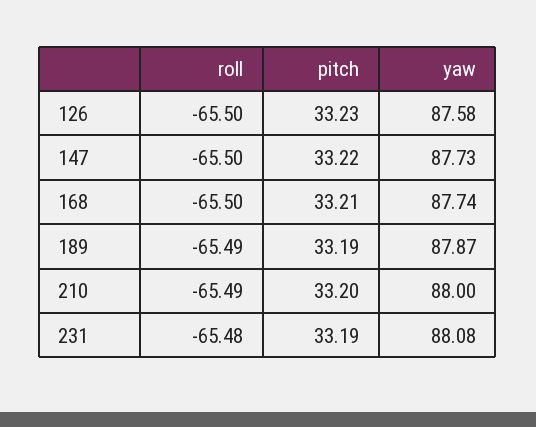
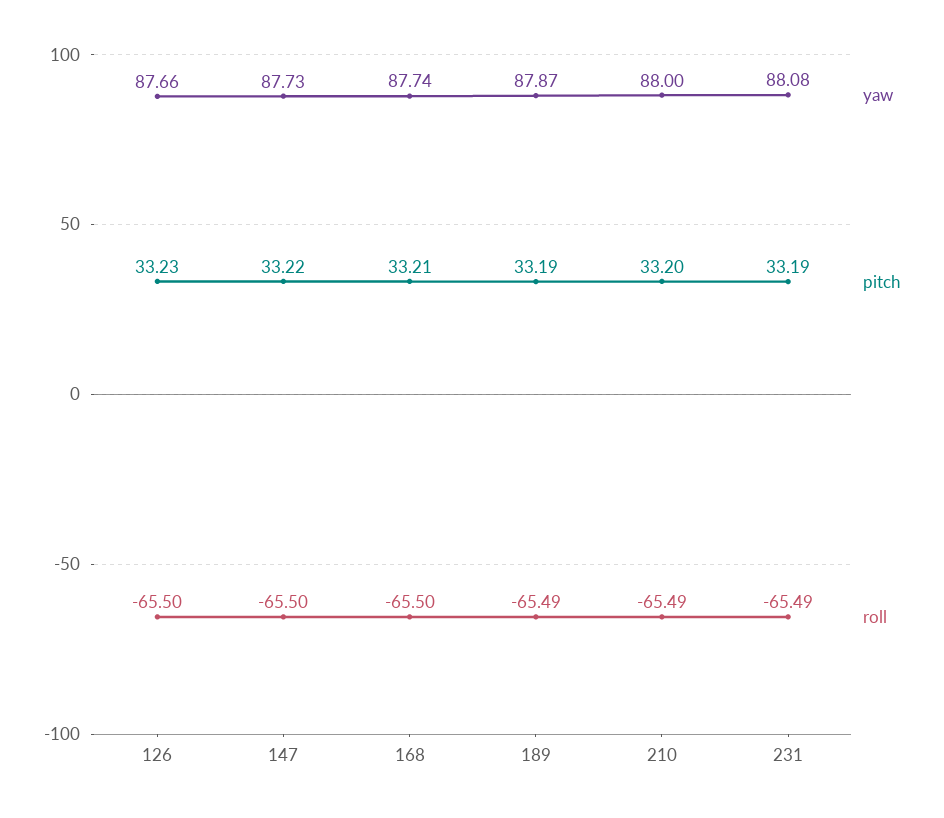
yaw, 126: 87.58 -> 87.66
roll, 231: -65.48 -> -65.49

